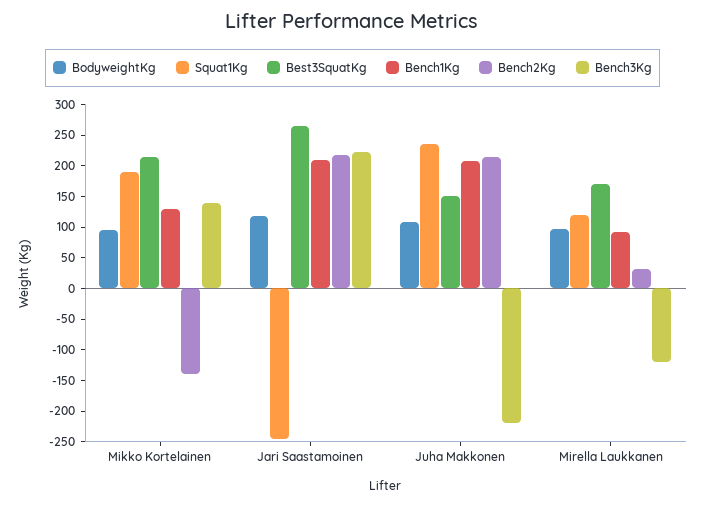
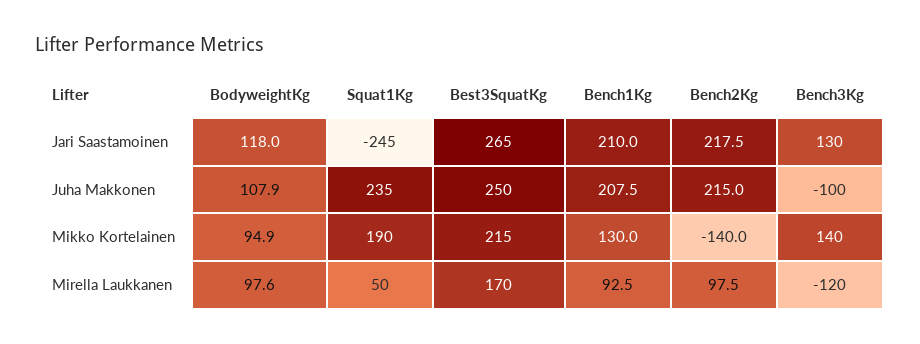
Bench3Kg, Jari Saastamoinen: 225 -> 130
Best3SquatKg, Juha Makkonen: 150 -> 250
Bench3Kg, Juha Makkonen: -225 -> -100
Squat1Kg, Mirella Laukkanen: 125 -> 50
Bench2Kg, Mirella Laukkanen: 25 -> 97.5

